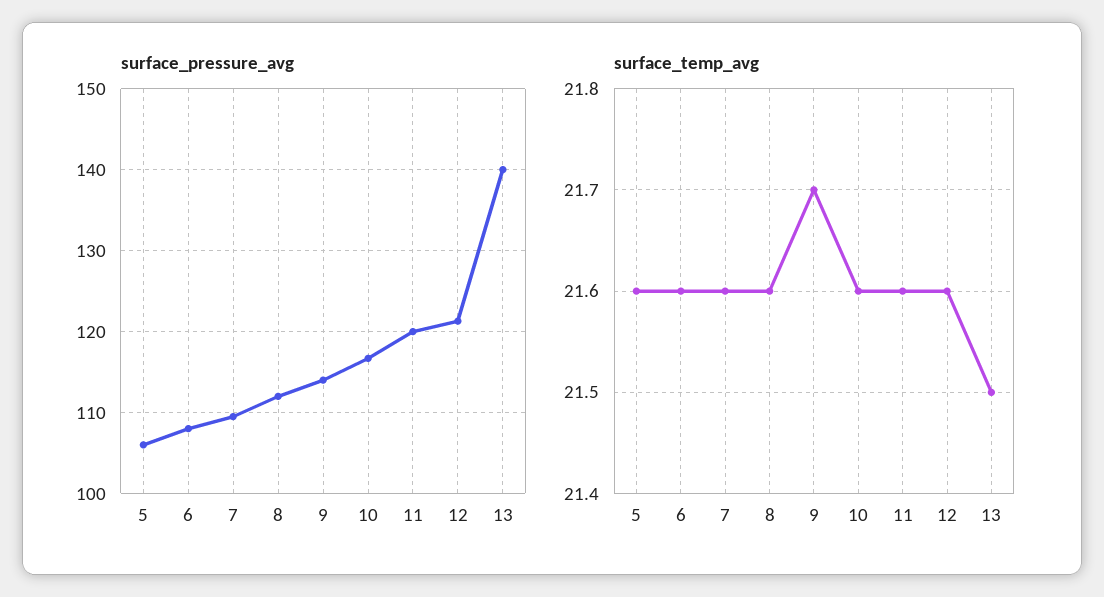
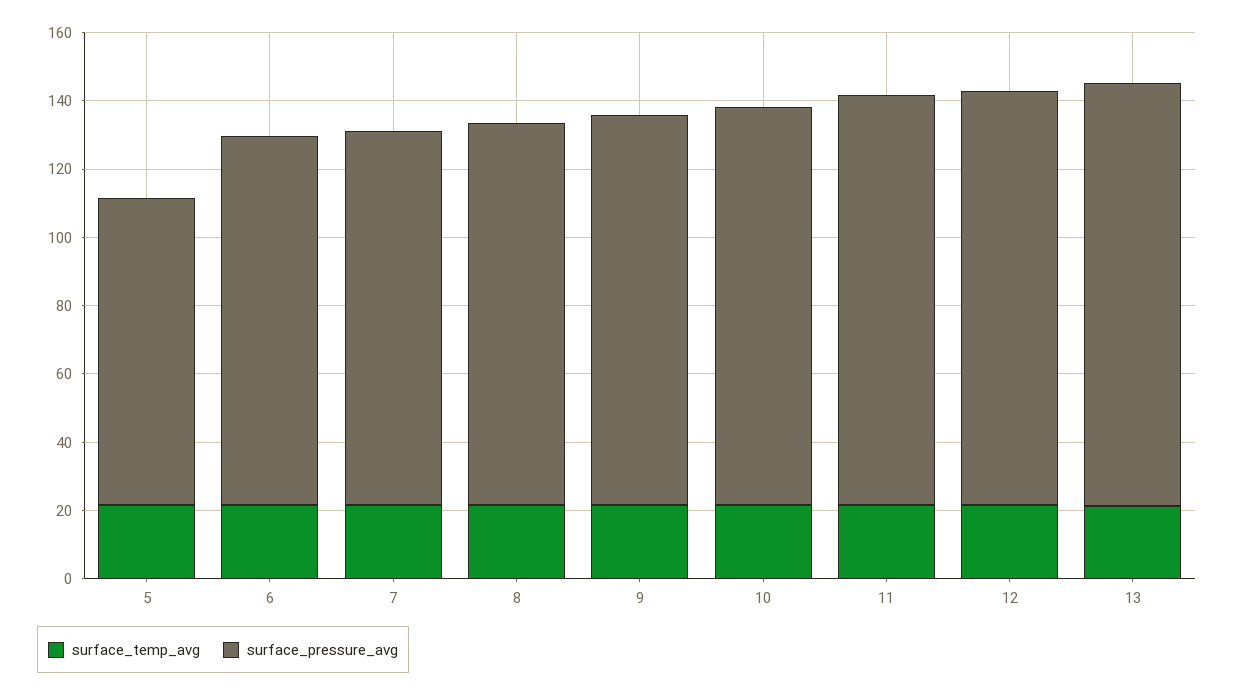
surface_pressure_avg, 5: 106 -> 90
surface_pressure_avg, 13: 140 -> 125

